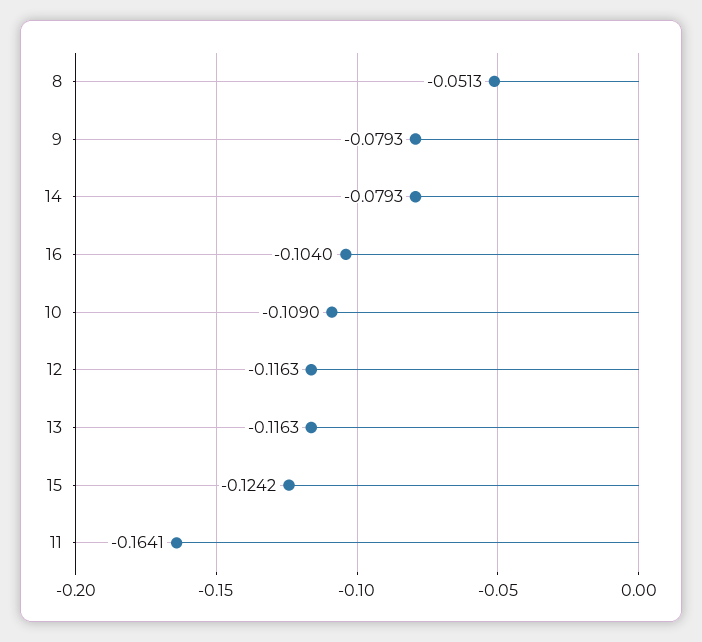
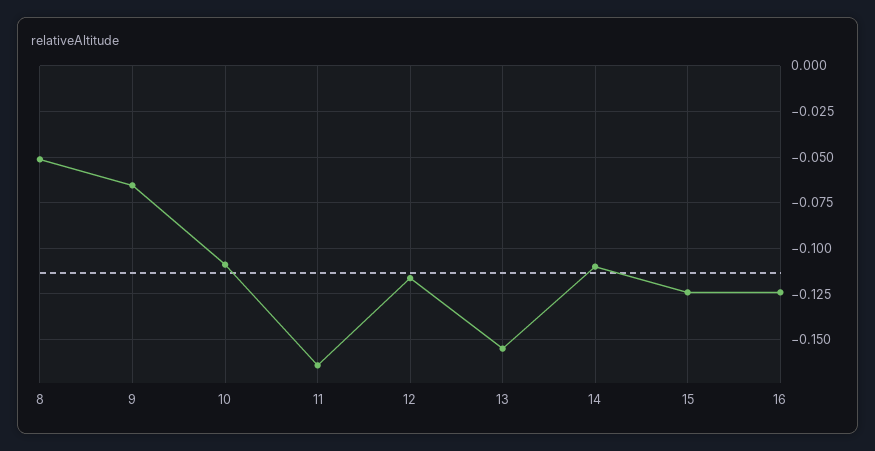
9: -0.0793 -> -0.065
14: -0.0793 -> -0.11
16: -0.104 -> -0.125
13: -0.1163 -> -0.155

